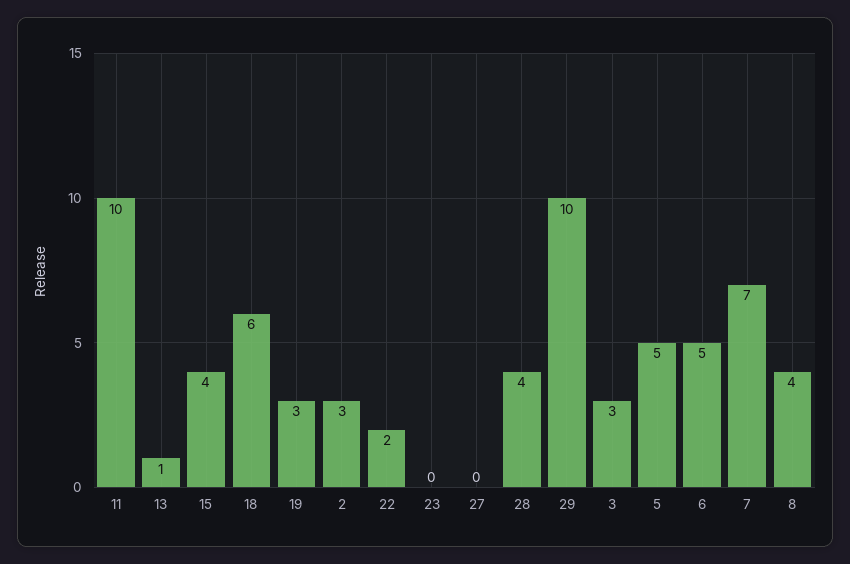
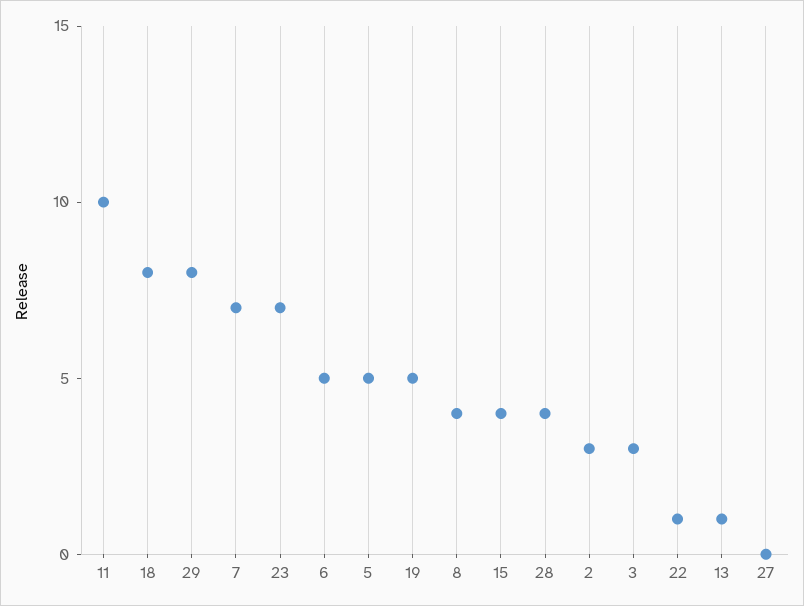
18: 6 -> 8
19: 3 -> 5
22: 2 -> 1
23: 0 -> 7
29: 10 -> 8

